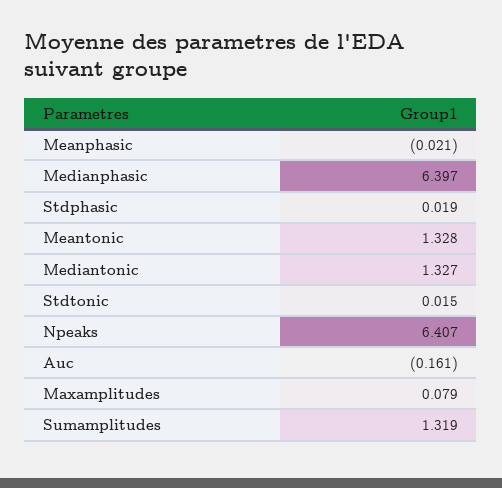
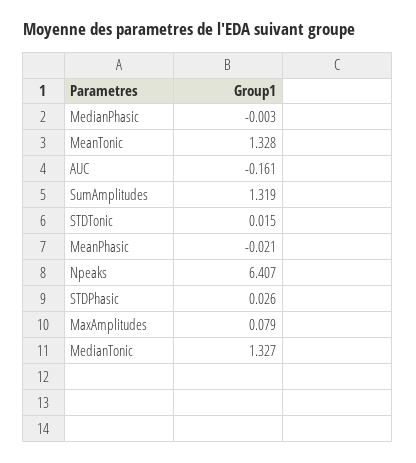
Medianphasic: 6.397 -> -0.003
Stdphasic: 0.019 -> 0.026

